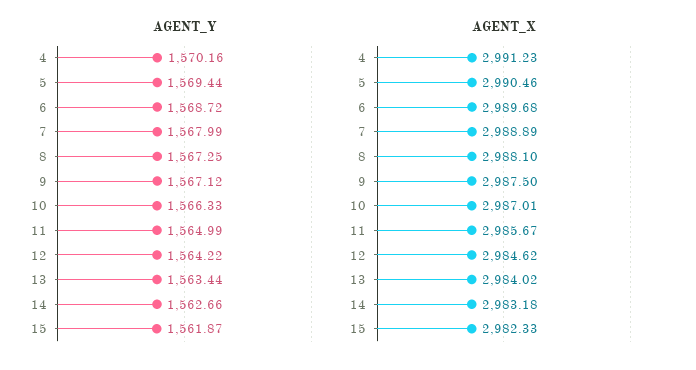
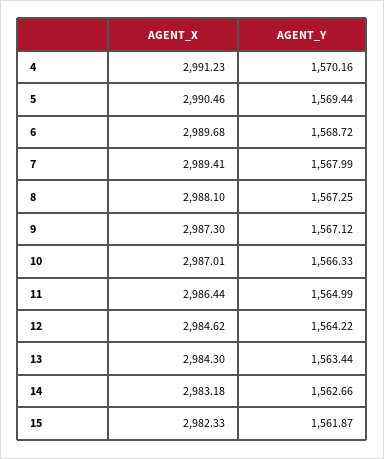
AGENT_X, 7: 2988.89 -> 2989.41
AGENT_X, 9: 2987.5 -> 2987.3
AGENT_X, 11: 2985.67 -> 2986.44
AGENT_X, 13: 2984.02 -> 2984.3

